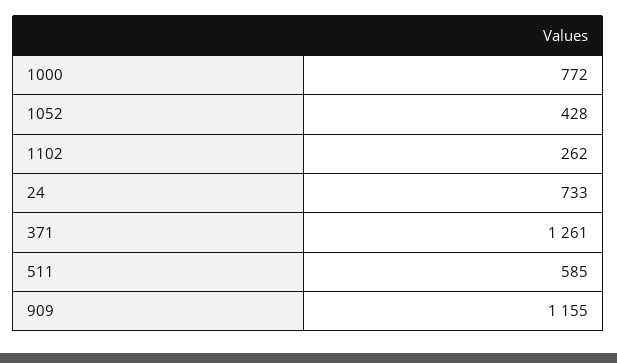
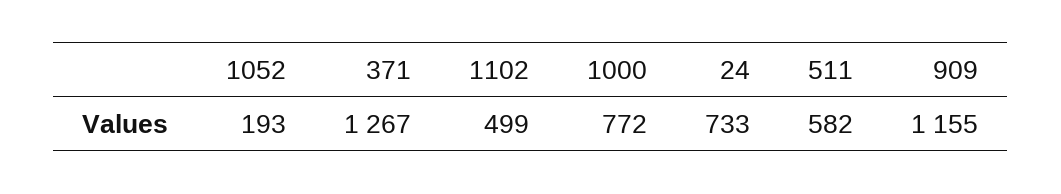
1052: 428 -> 193
1102: 262 -> 499
371: 1261 -> 1267
511: 585 -> 582

